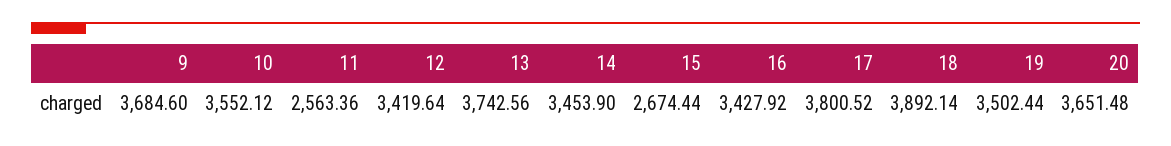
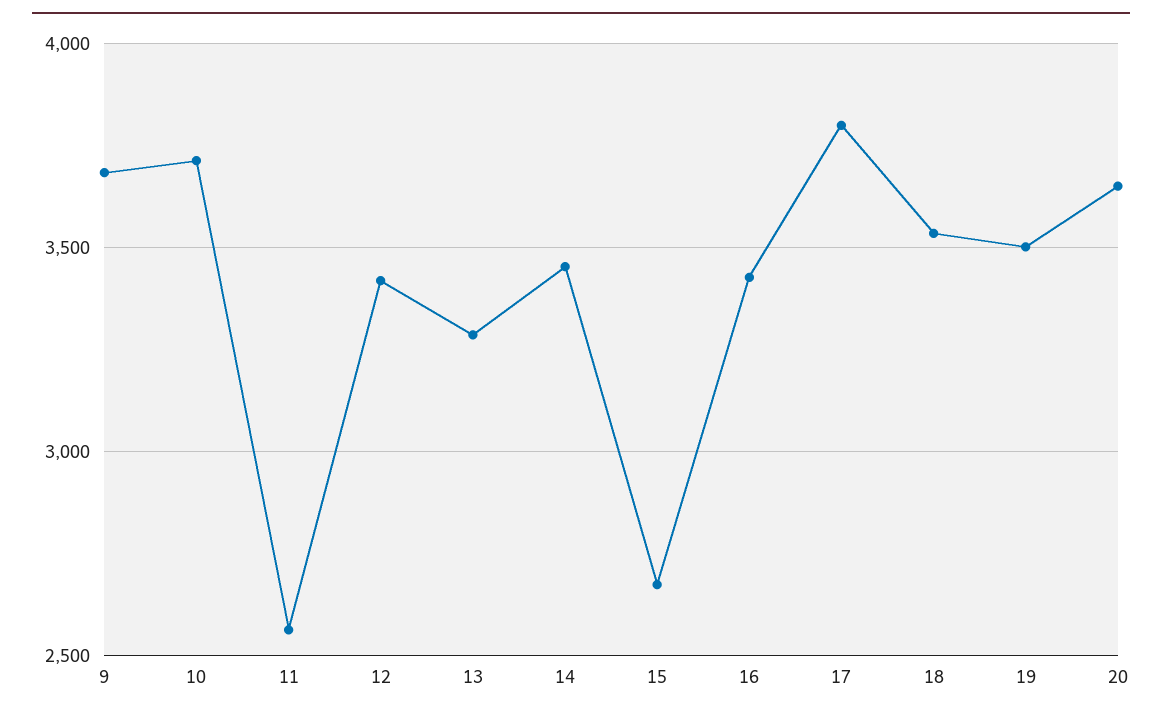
10: 3552.12 -> 3700
13: 3742.56 -> 3300
18: 3892.14 -> 3550

